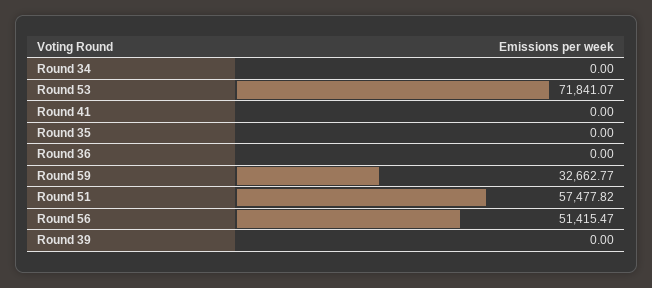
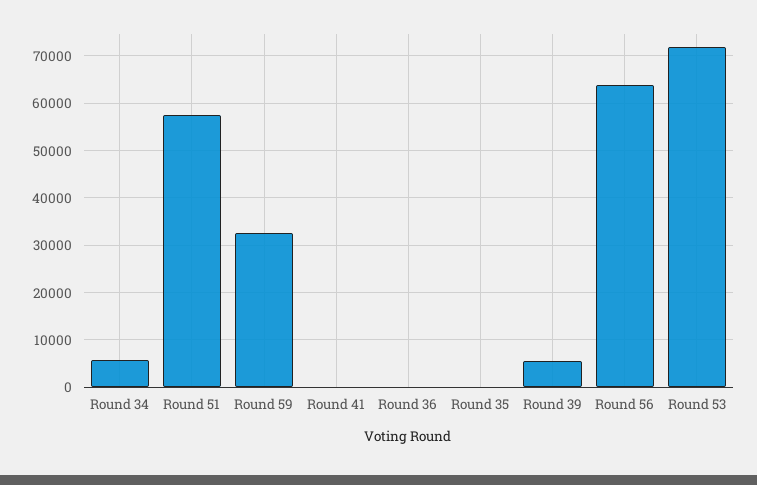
Round 34: 0 -> 6000
Round 56: 51415.47 -> 64000
Round 39: 0 -> 6000

